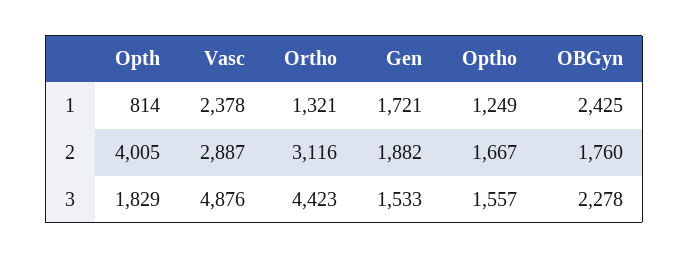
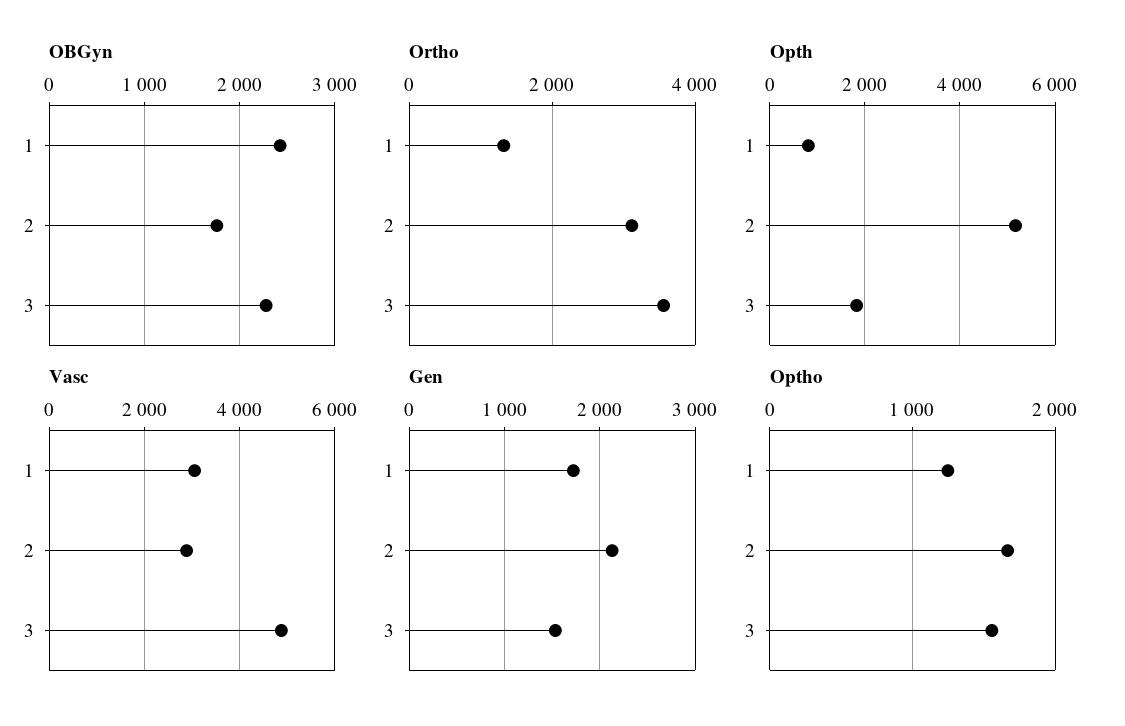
Vasc, 1: 2378 -> 3000
Opth, 2: 4005 -> 5200
Gen, 2: 1882 -> 2100
Ortho, 3: 4423 -> 3600

